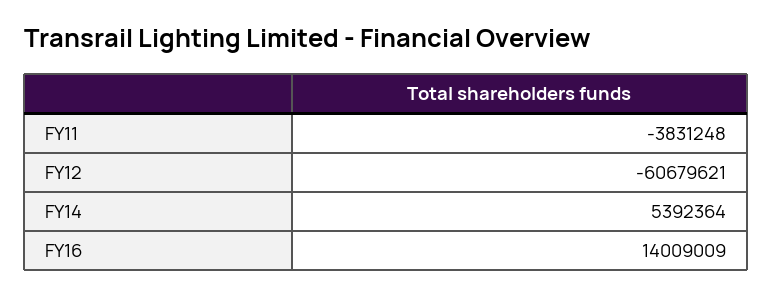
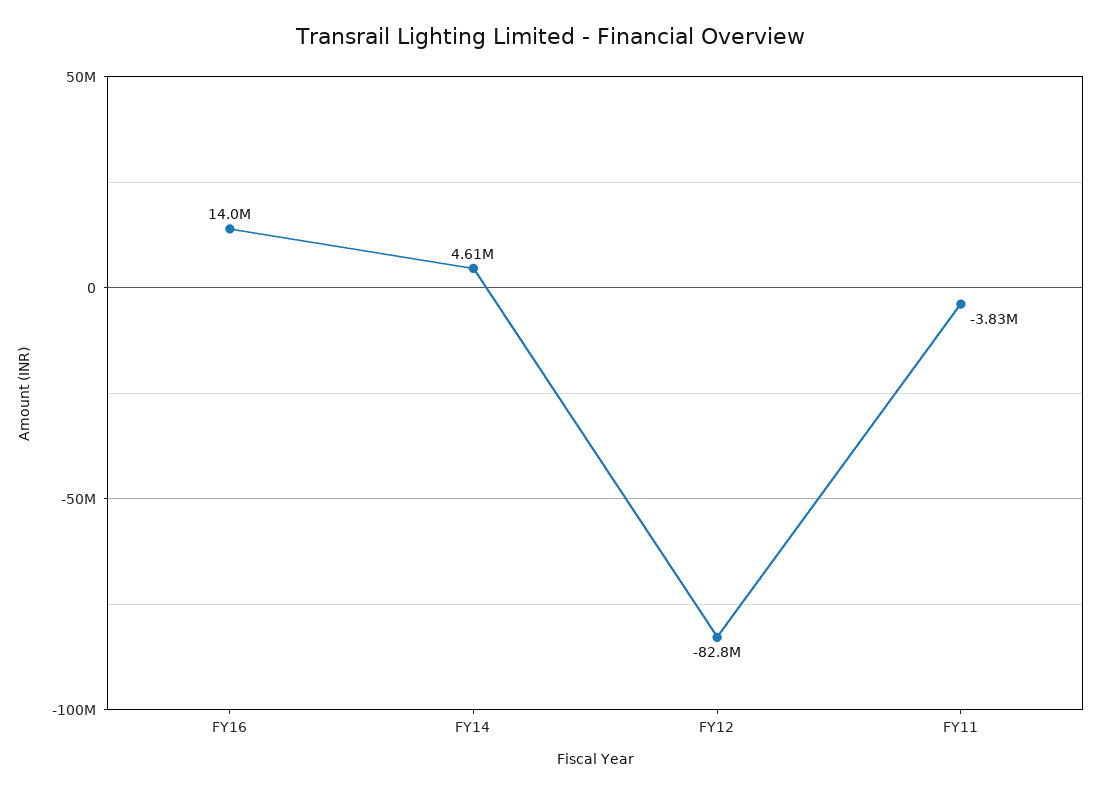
FY12: -60679621 -> -82800000
FY14: 5392364 -> 4610000

